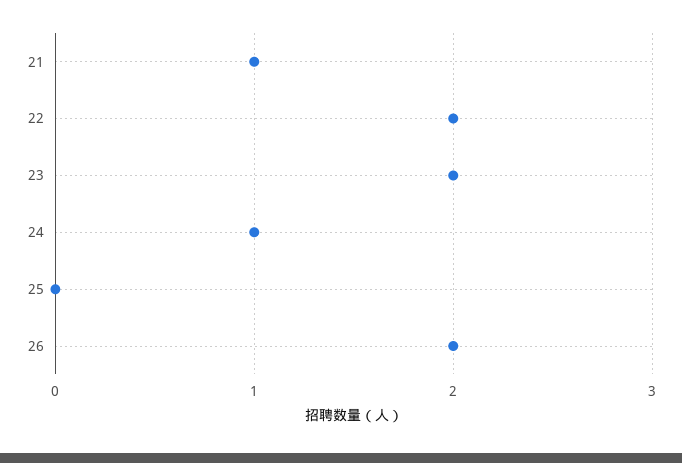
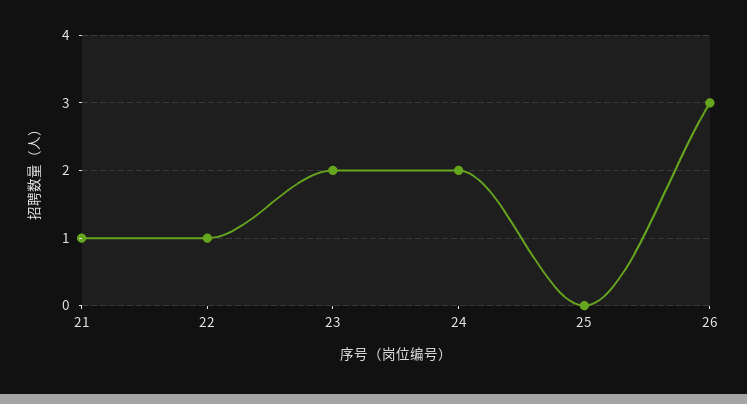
22: 2 -> 1
24: 1 -> 2
26: 2 -> 3

